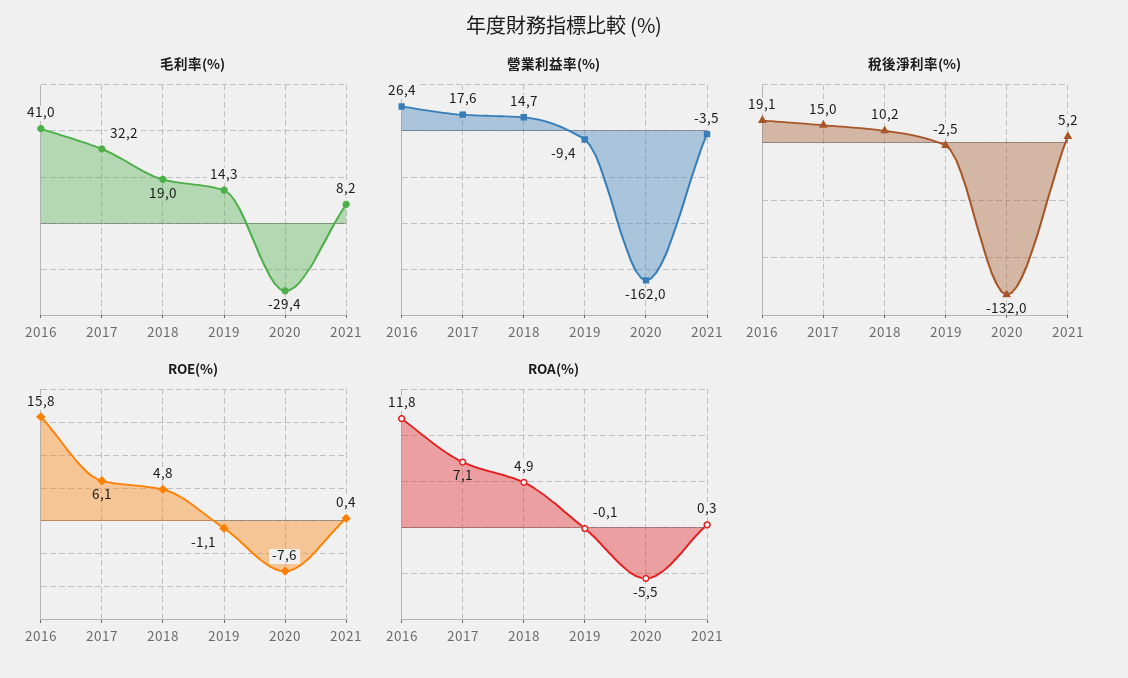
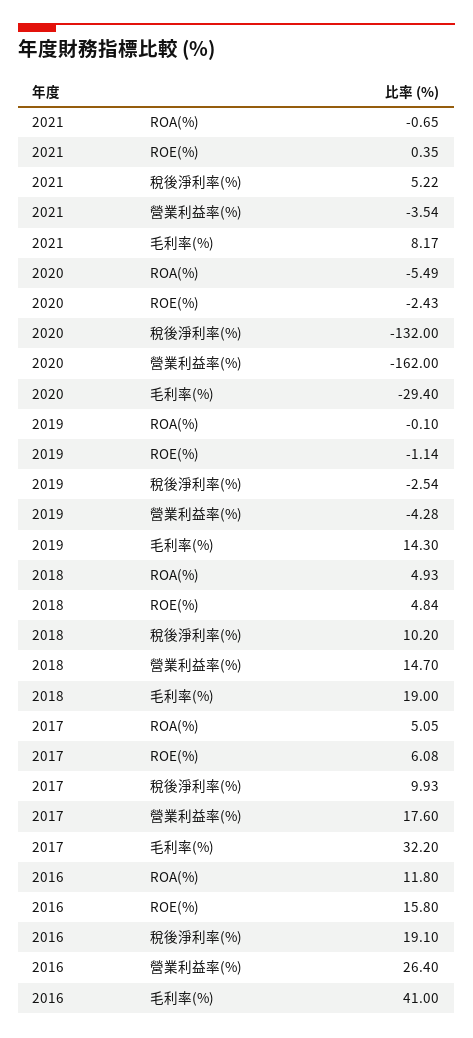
營業利益率(%), 2019: -9.4 -> -4.28
稅後淨利率(%), 2017: 15 -> 9.93
ROE(%), 2020: -7.6 -> -2.43
ROA(%), 2017: 7.1 -> 5.05
ROA(%), 2021: 0.3 -> -0.65

